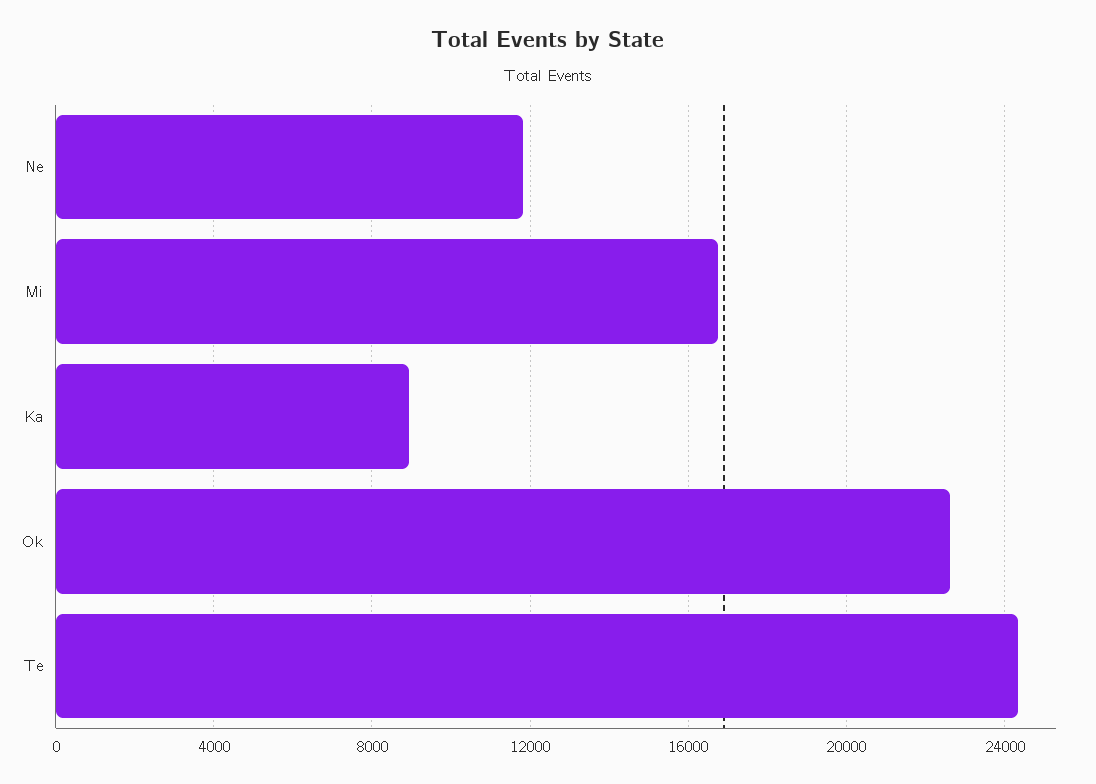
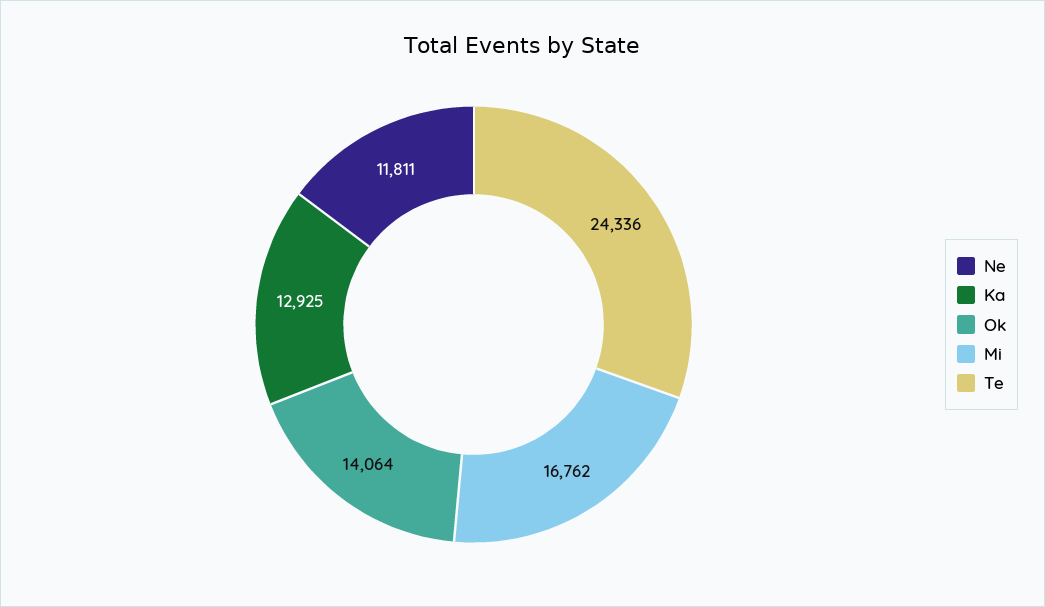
Ka: 9000 -> 12925
Ok: 22500 -> 14064

